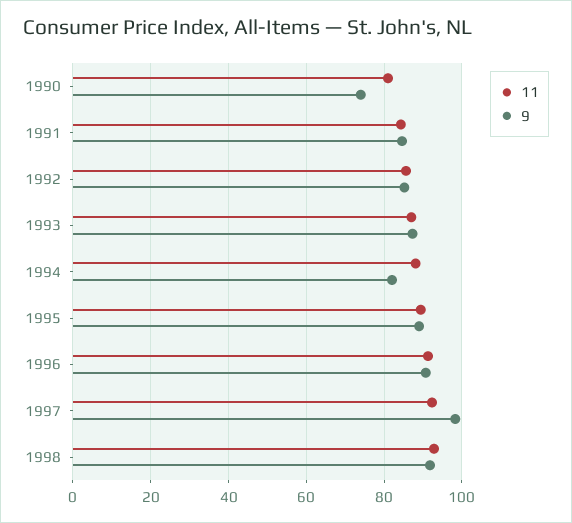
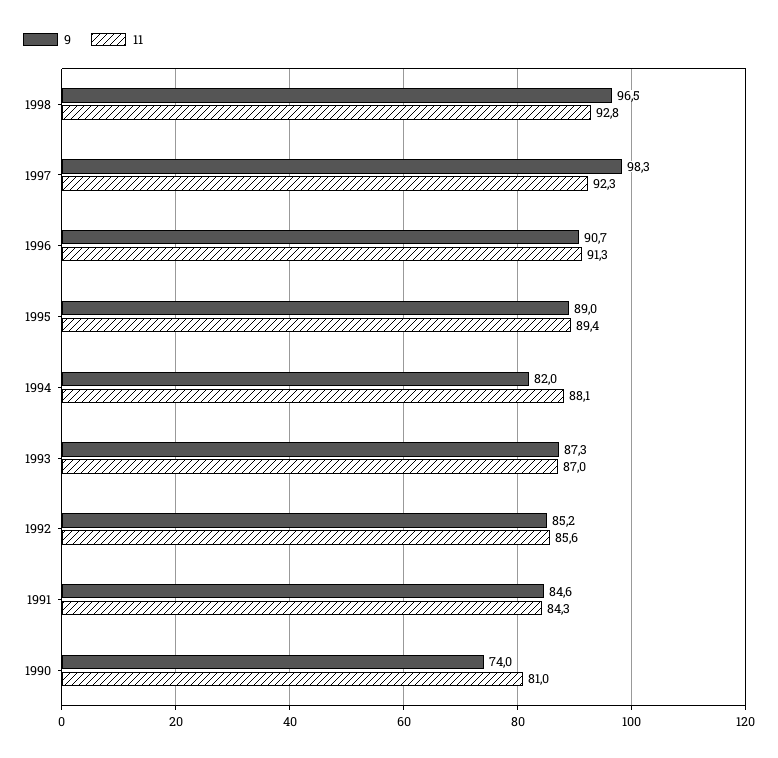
9, 1998: 92 -> 96.5

